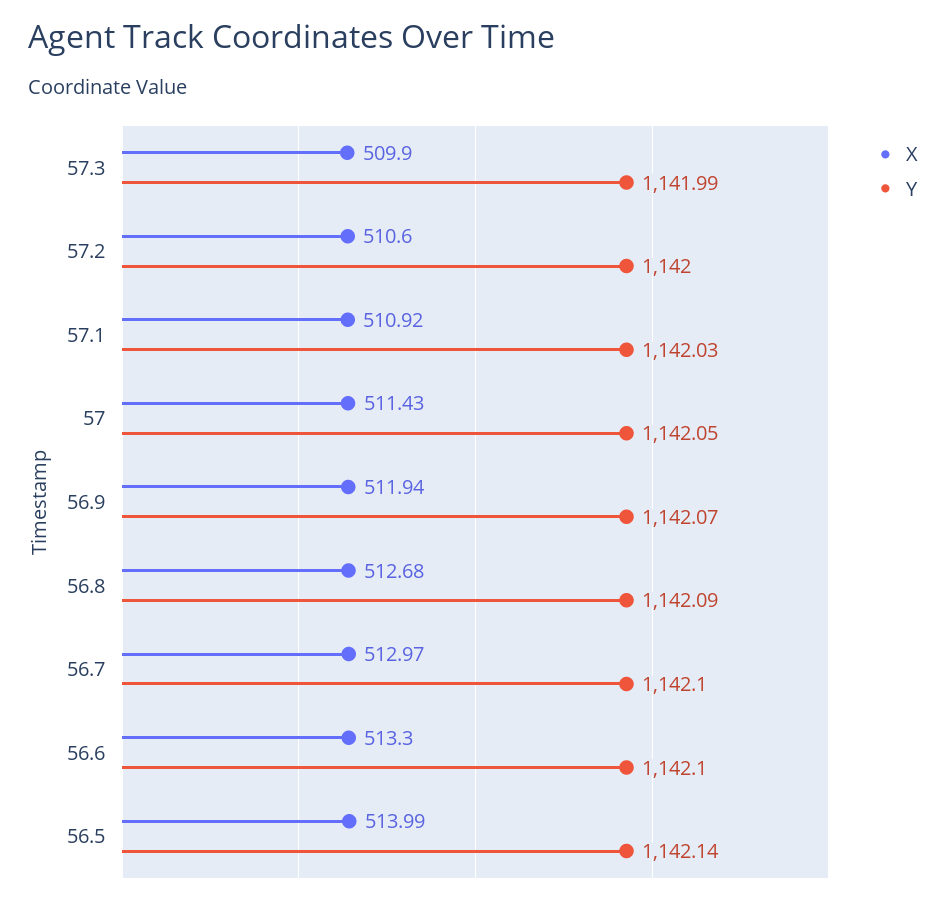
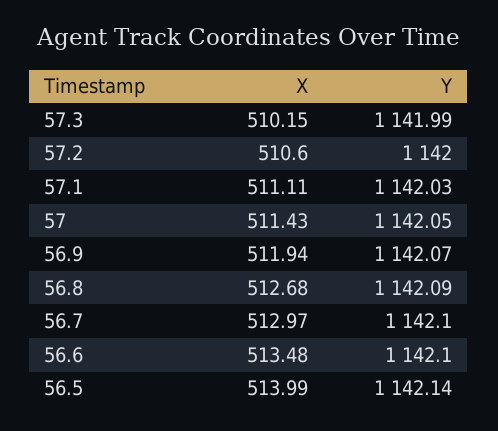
X, 57.3: 509.9 -> 510.15
X, 57.1: 510.92 -> 511.11
X, 56.6: 513.3 -> 513.48

